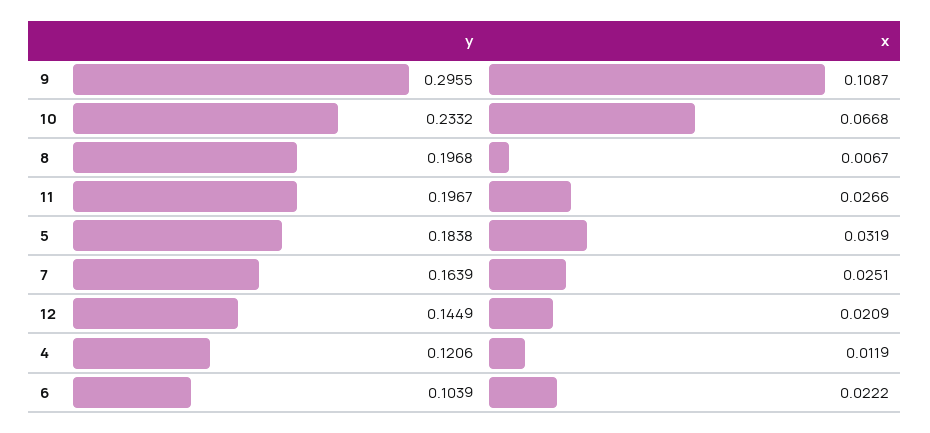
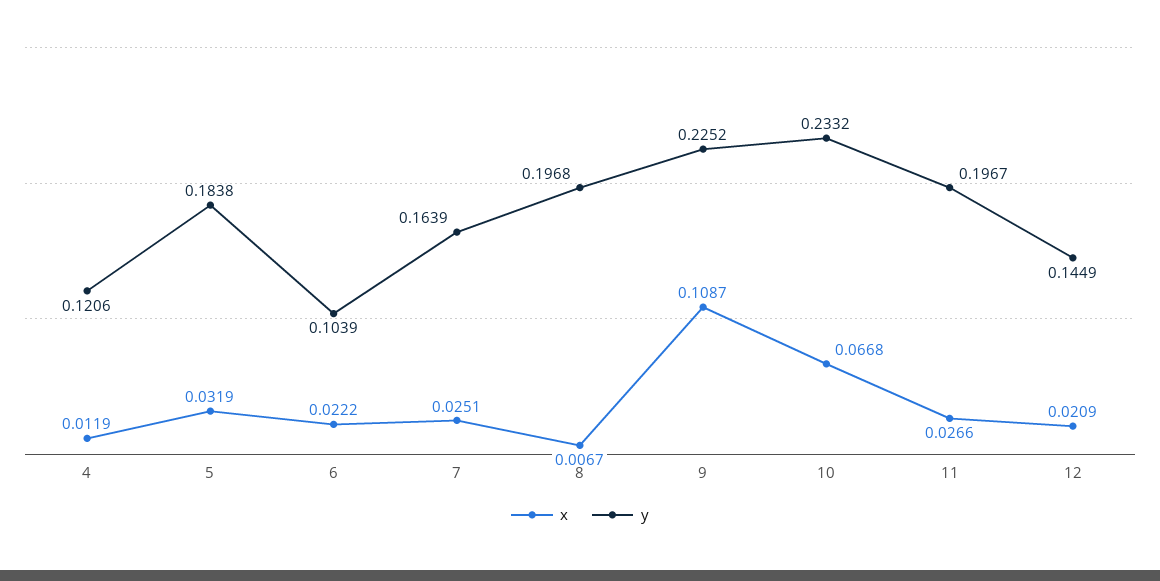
y, 9: 0.2955 -> 0.2252

